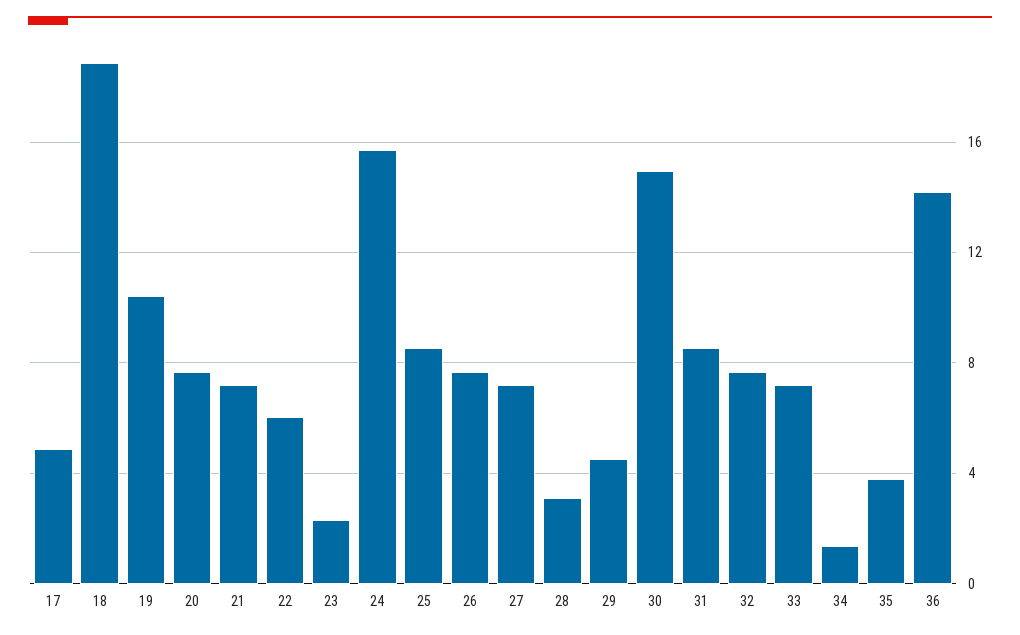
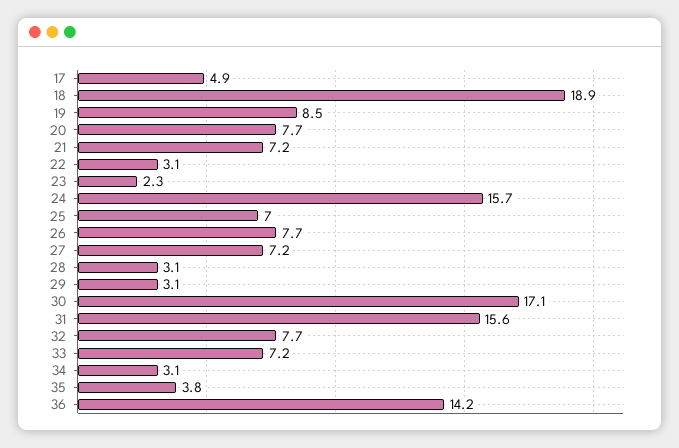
19: 10.5 -> 8.5
22: 6 -> 3.1
25: 8.5 -> 7
29: 4.5 -> 3.1
30: 15 -> 17.1
31: 8.5 -> 15.6
34: 1.5 -> 3.1

